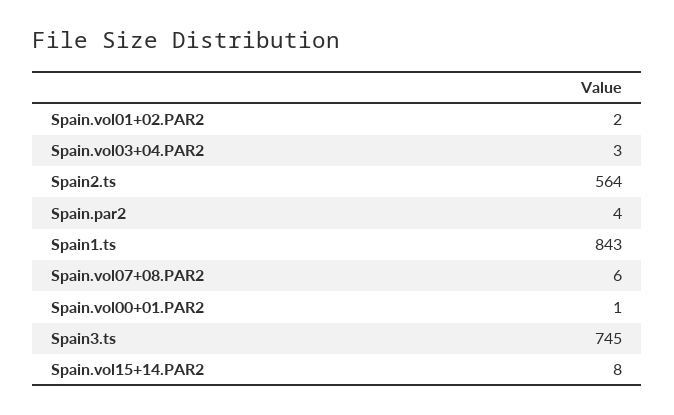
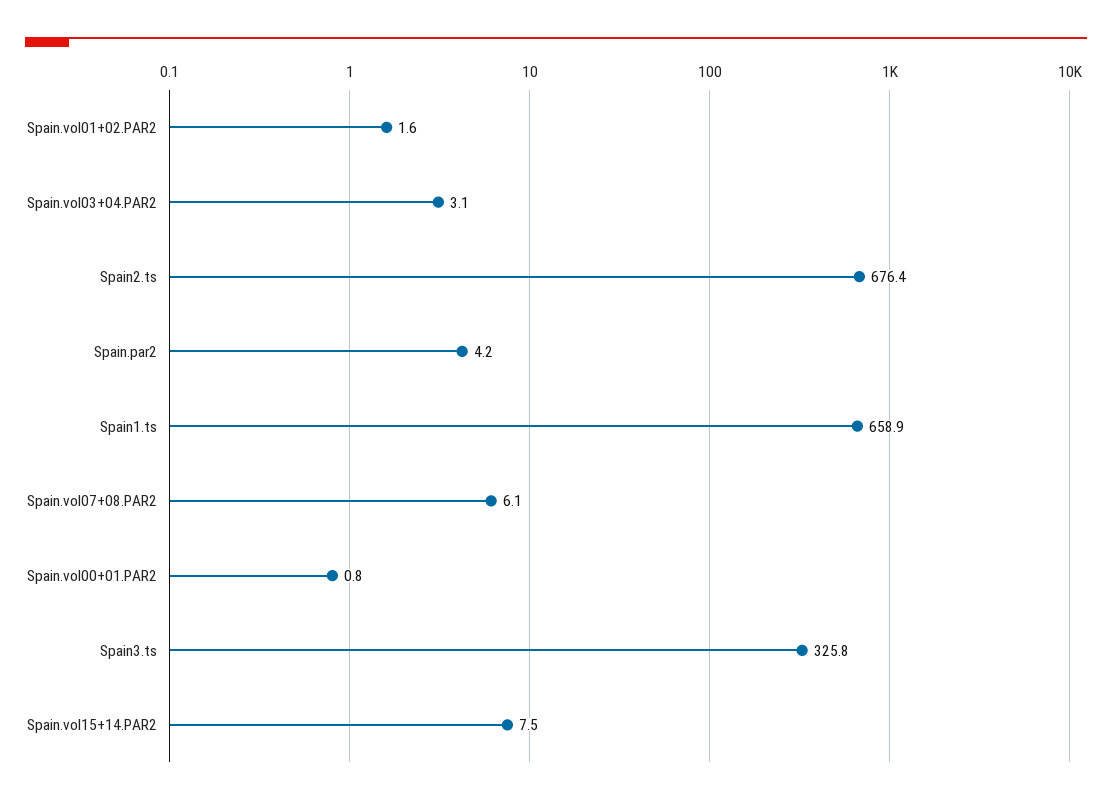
Spain2.ts: 564 -> 676.4
Spain1.ts: 843 -> 658.9
Spain3.ts: 745 -> 325.8

